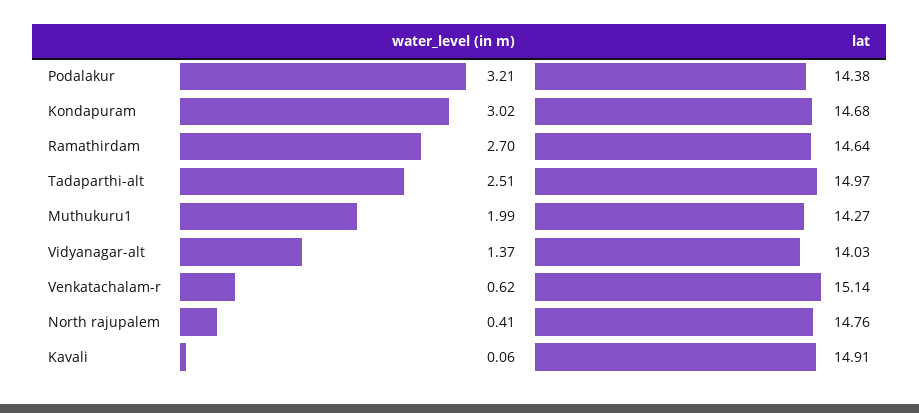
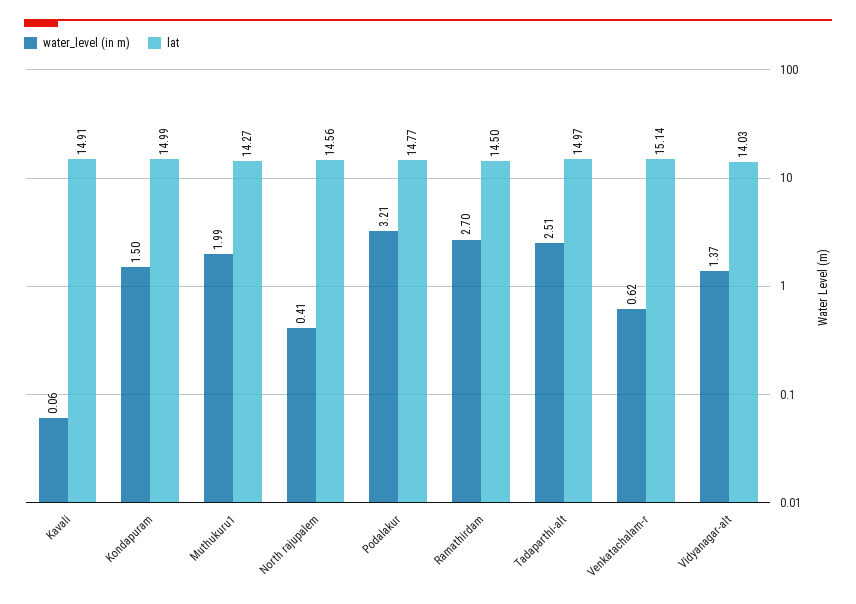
lat, Podalakur: 14.38 -> 14.77
water_level (in m), Kondapuram: 3.02 -> 1.5
lat, Kondapuram: 14.68 -> 14.99
lat, Ramathirdam: 14.64 -> 14.5
lat, North rajupalem: 14.76 -> 14.56

